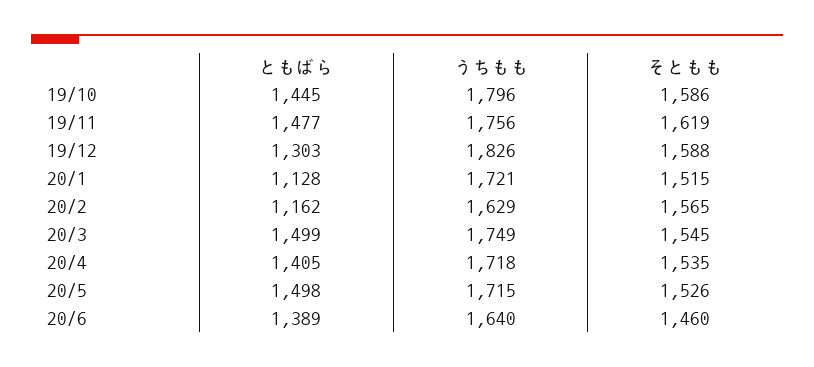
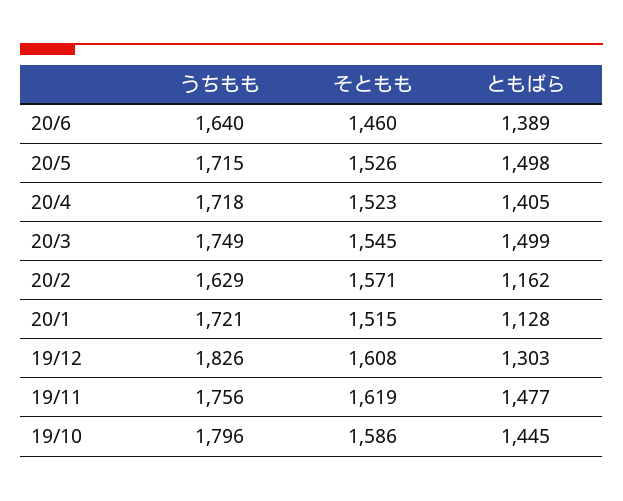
そともも, 19/12: 1588 -> 1608
そともも, 20/2: 1565 -> 1571
そともも, 20/4: 1535 -> 1523

